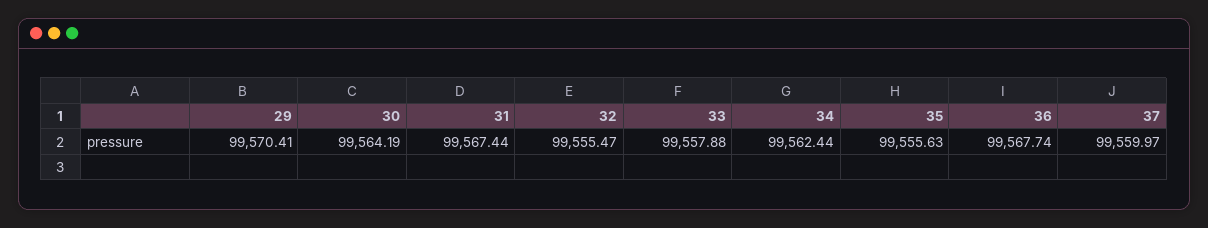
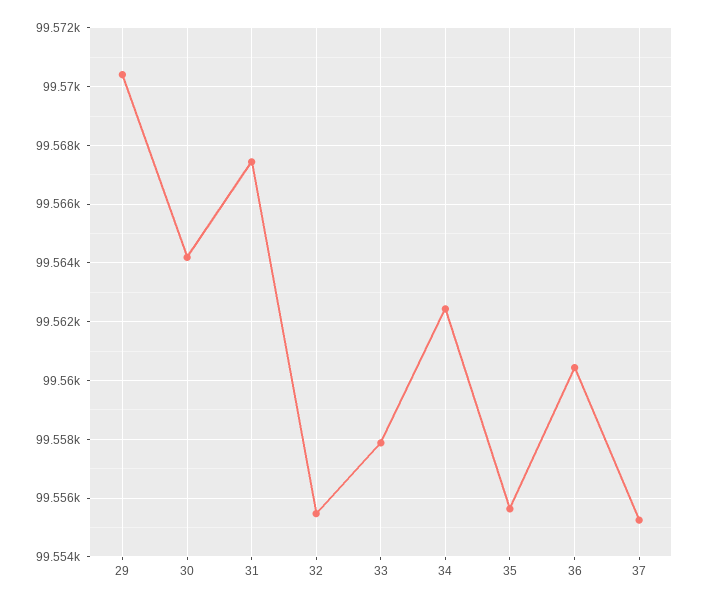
36: 99567.74 -> 99560.5
37: 99559.97 -> 99555.25

